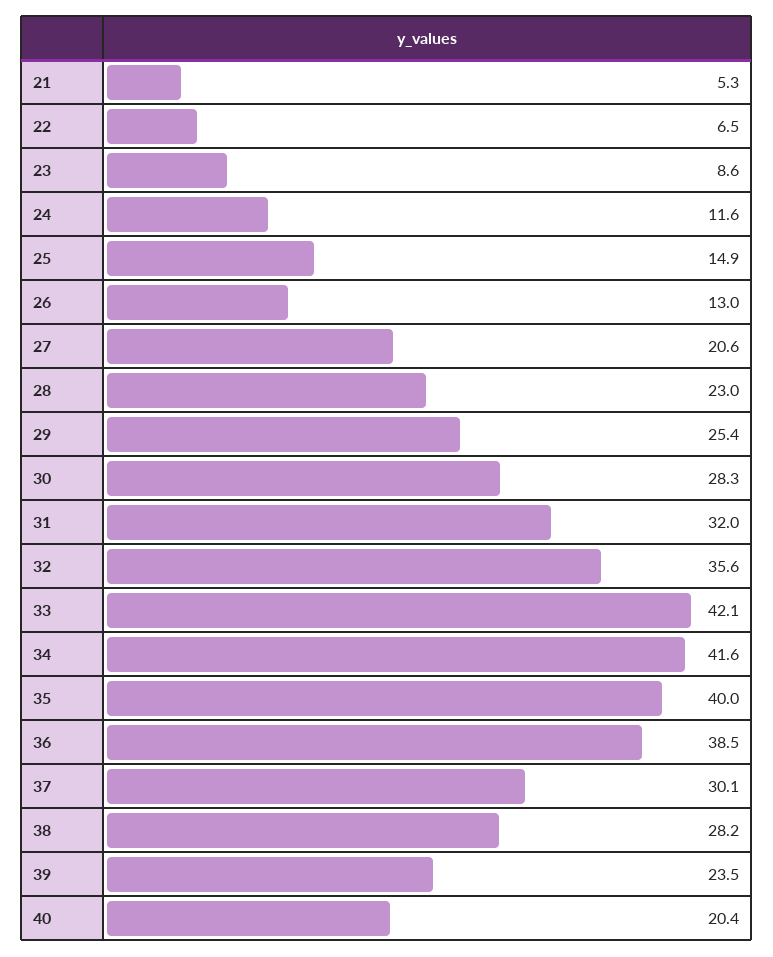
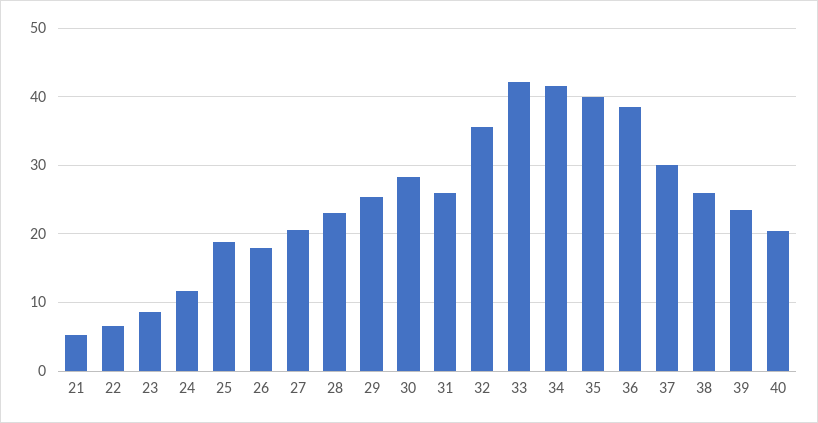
25: 14.9 -> 19
26: 13 -> 18
31: 32 -> 26
38: 28.2 -> 26

